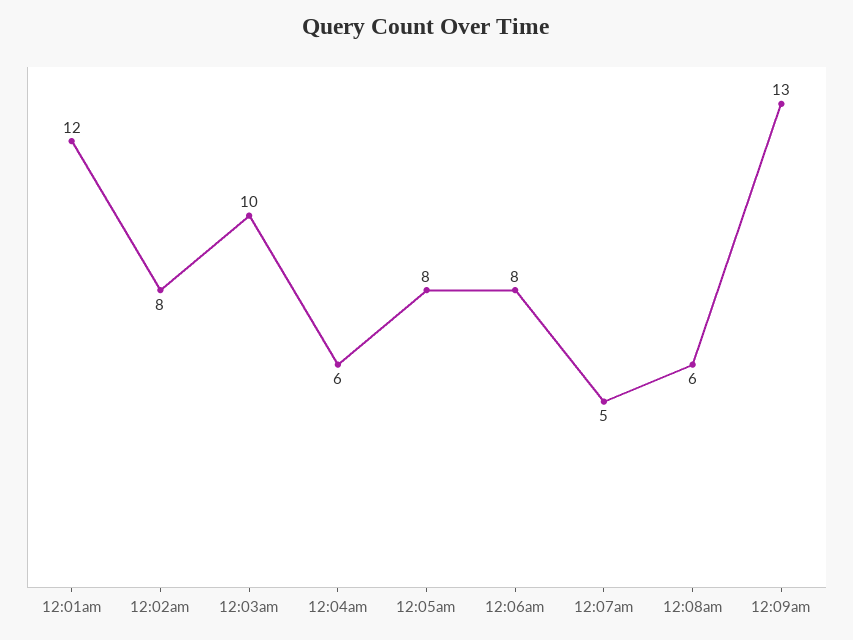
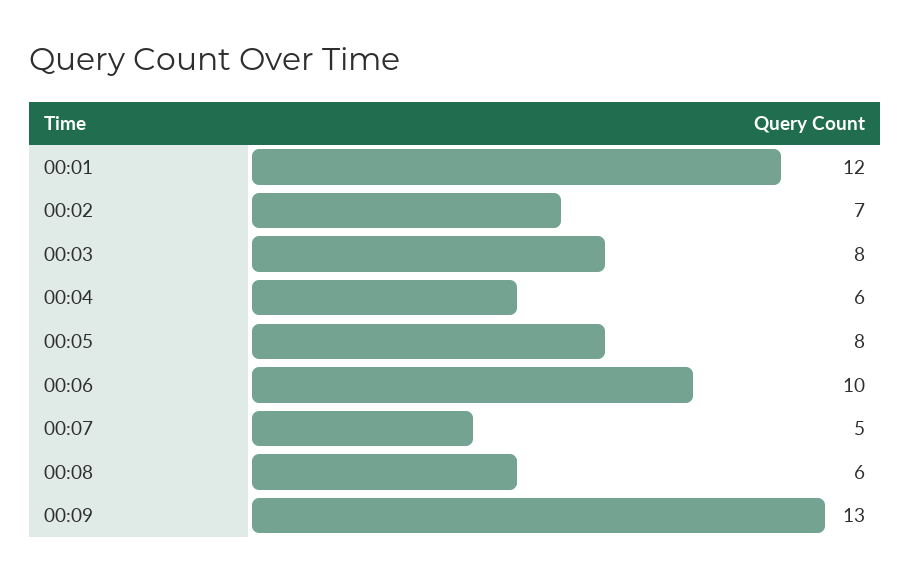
12:02am: 8 -> 7
12:03am: 10 -> 8
12:06am: 8 -> 10

